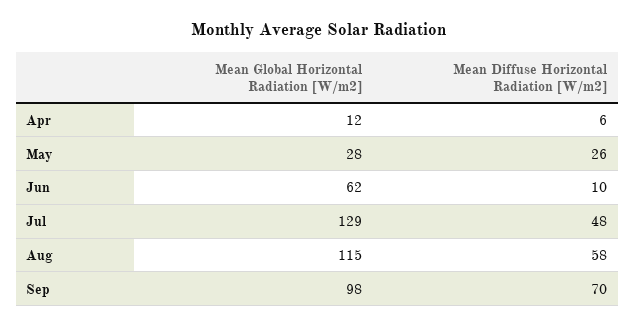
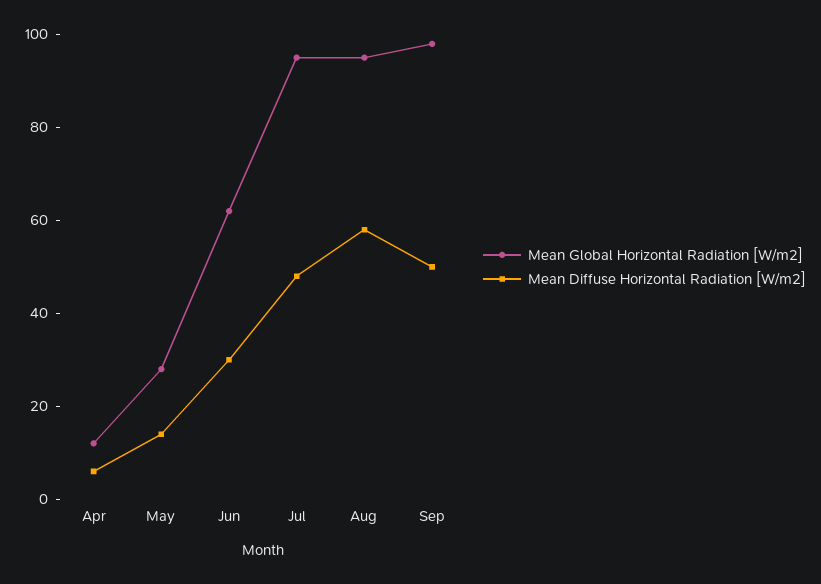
Mean Diffuse Horizontal Radiation [W/m2], May: 26 -> 15
Mean Diffuse Horizontal Radiation [W/m2], Jun: 10 -> 30
Mean Global Horizontal Radiation [W/m2], Jul: 129 -> 95
Mean Global Horizontal Radiation [W/m2], Aug: 115 -> 95
Mean Diffuse Horizontal Radiation [W/m2], Sep: 70 -> 50

